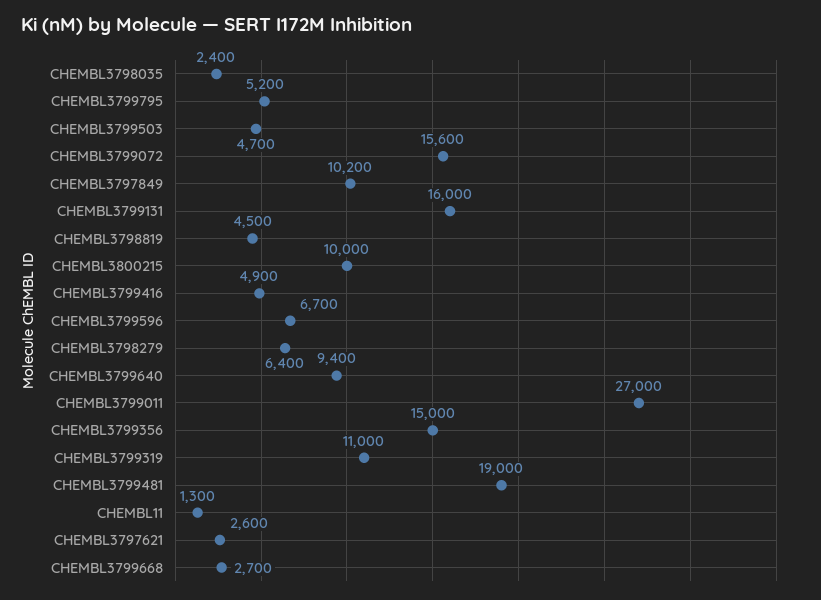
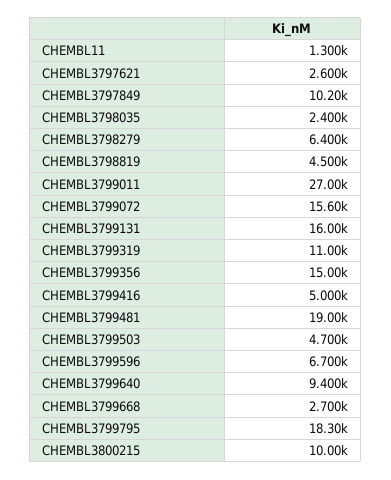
CHEMBL3799795: 5200 -> 18300
CHEMBL3799416: 4900 -> 5000

